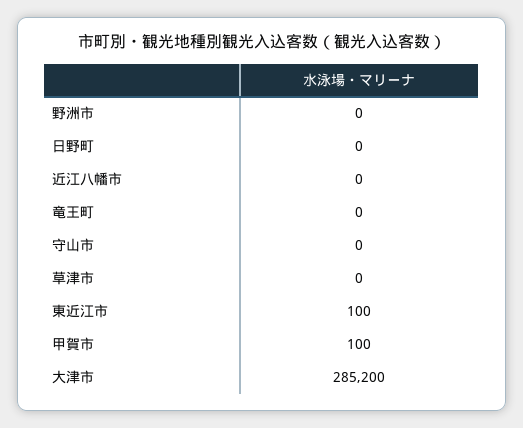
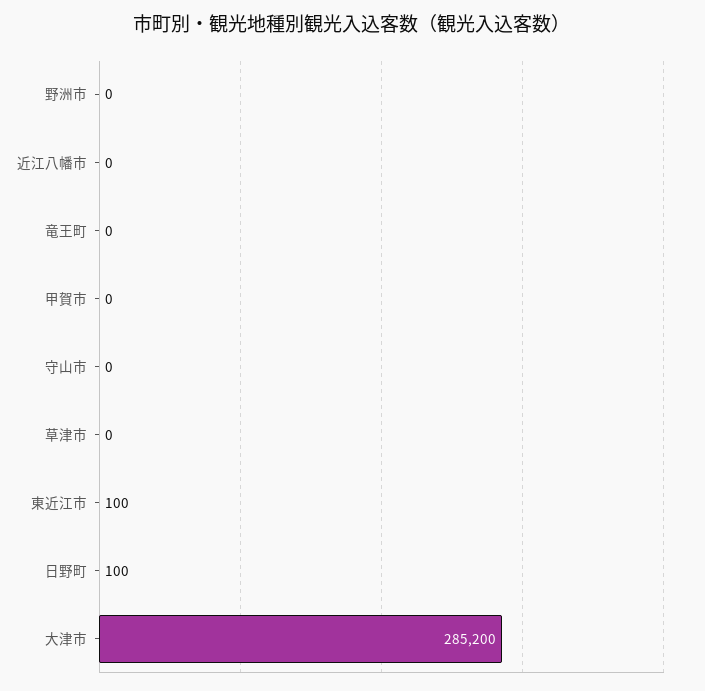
日野町: 0 -> 100
甲賀市: 100 -> 0

